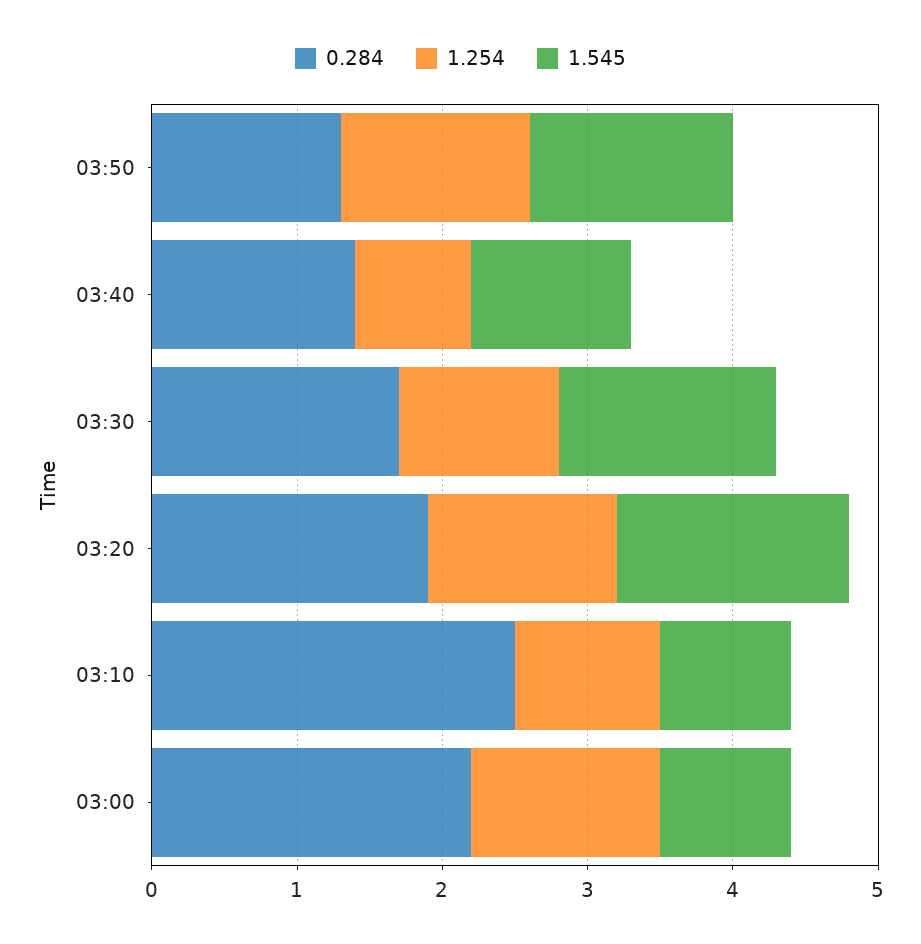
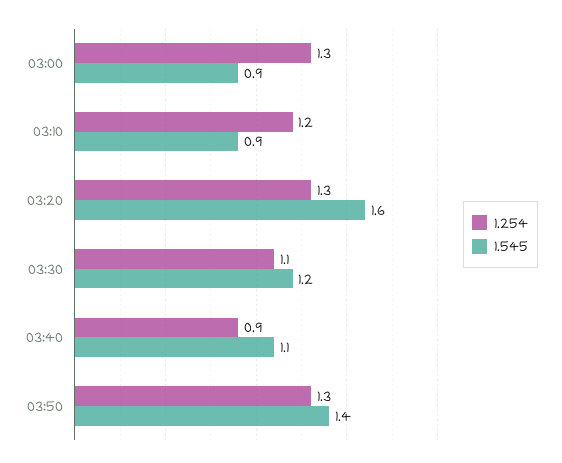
0.284, 03:50: 1.3 -> none
0.284, 03:40: 1.4 -> none
1.254, 03:40: 0.8 -> 0.9
0.284, 03:30: 1.7 -> none
1.545, 03:30: 1.5 -> 1.2
0.284, 03:20: 1.9 -> none
0.284, 03:10: 2.5 -> none
1.254, 03:10: 1 -> 1.2
0.284, 03:00: 2.2 -> none

